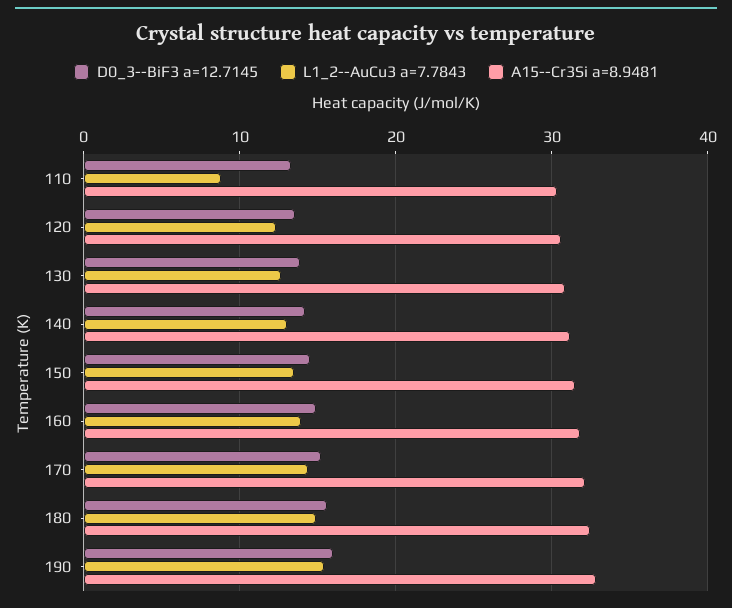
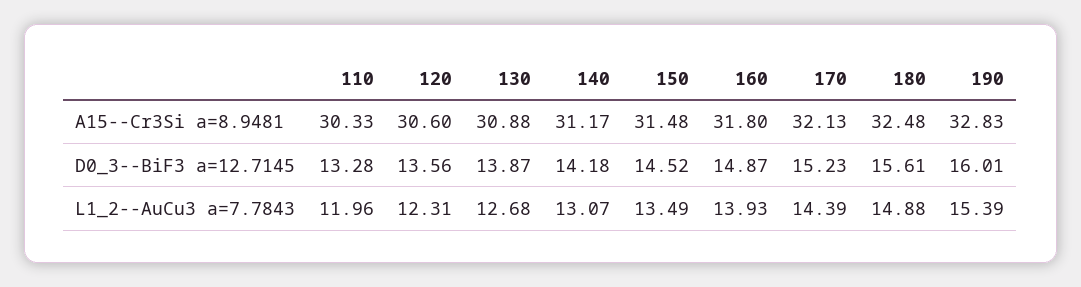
L1_2--AuCu3 a=7.7843, 110: 9 -> 11.96

